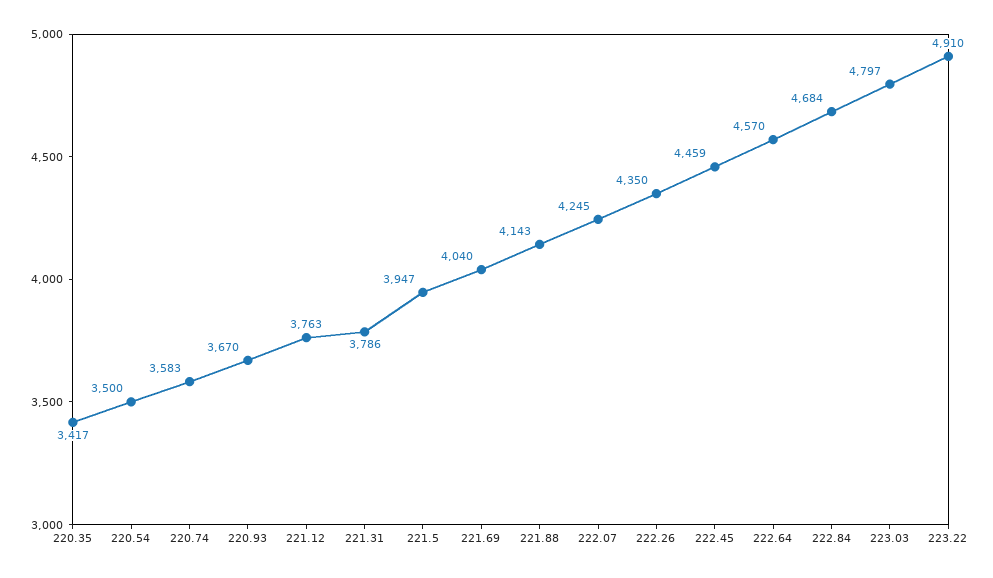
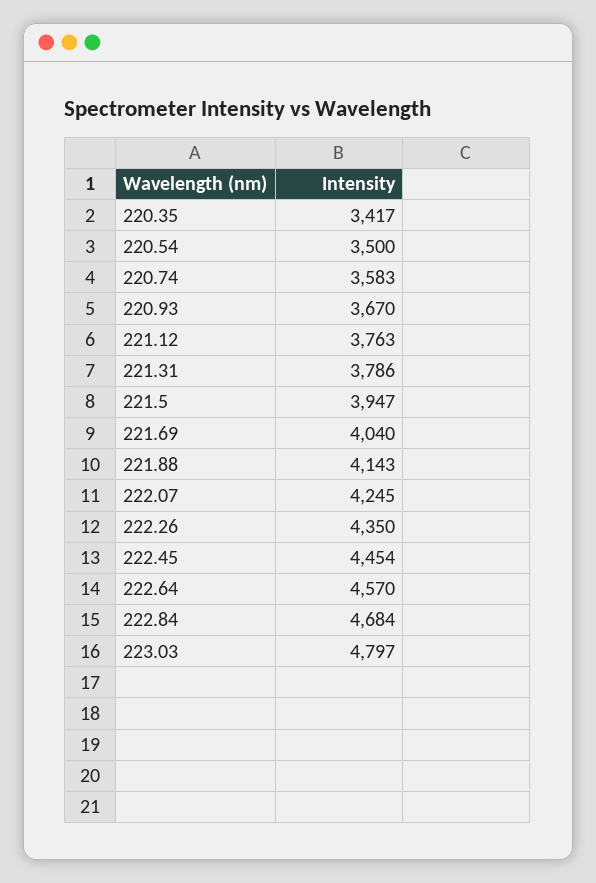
222.45: 4459 -> 4454
223.22: 4910 -> none

